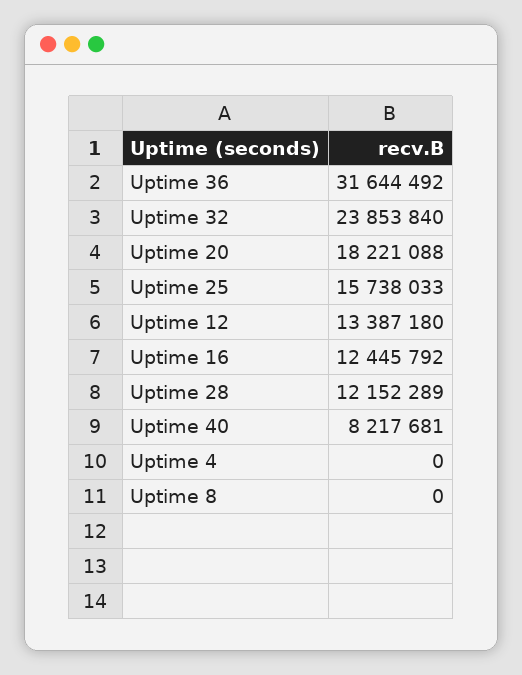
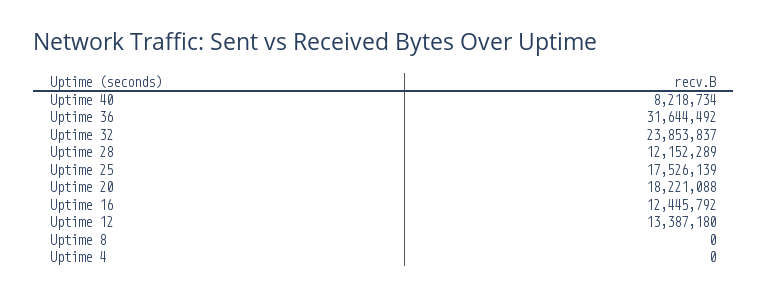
Uptime 32: 23853840 -> 23853837
Uptime 25: 15738033 -> 17526139
Uptime 40: 8217681 -> 8218734

